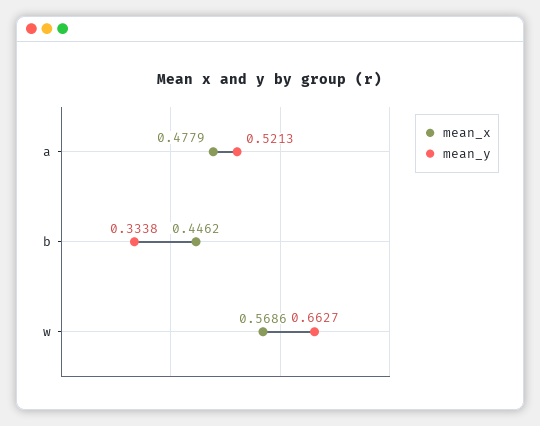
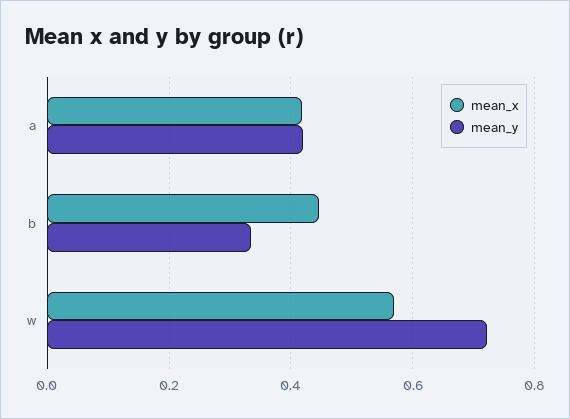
mean_x, a: 0.4779 -> 0.42
mean_y, a: 0.5213 -> 0.42
mean_y, w: 0.6627 -> 0.72

